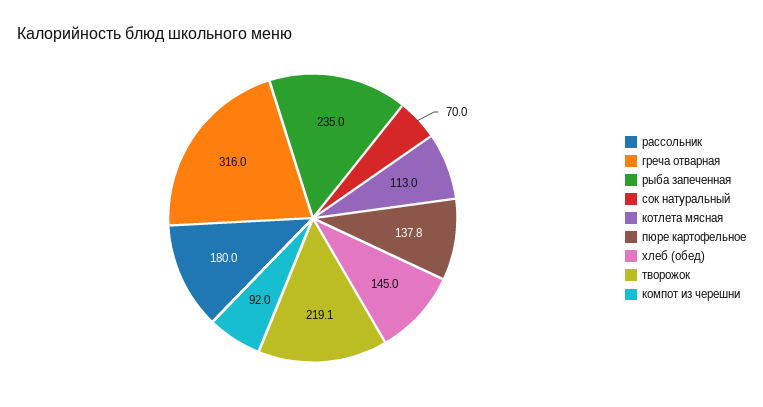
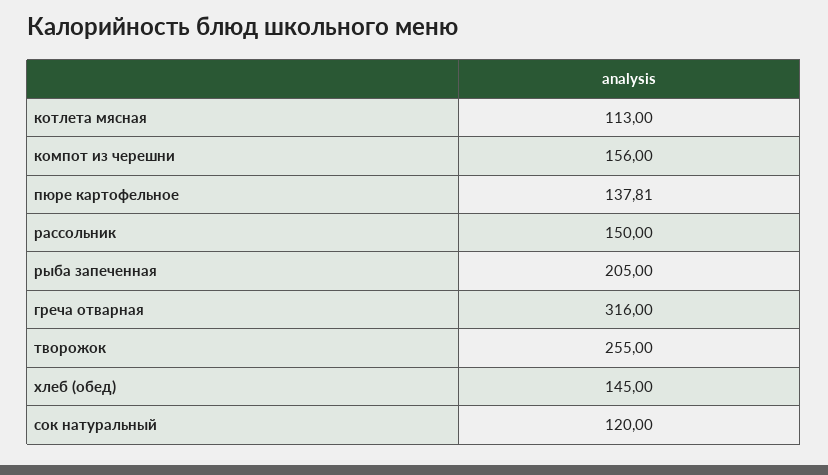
рассольник: 180 -> 150
рыба запеченная: 235 -> 205
сок натуральный: 70 -> 120
творожок: 219.1 -> 255
компот из черешни: 92 -> 156

